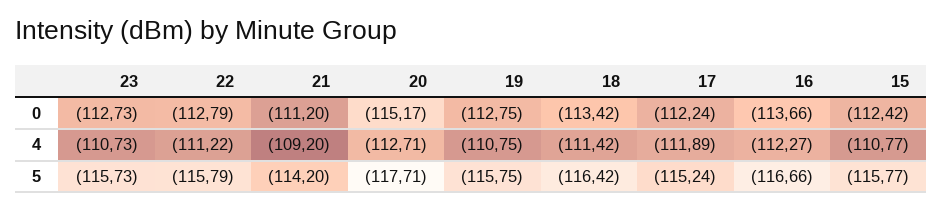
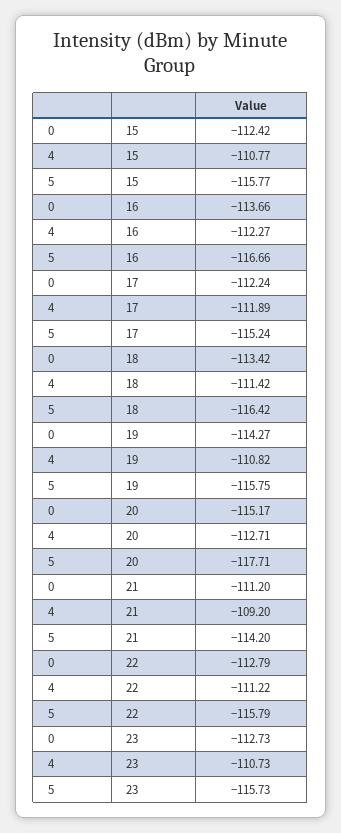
19, 0: -112.75 -> -114.27
19, 4: -110.75 -> -110.82

